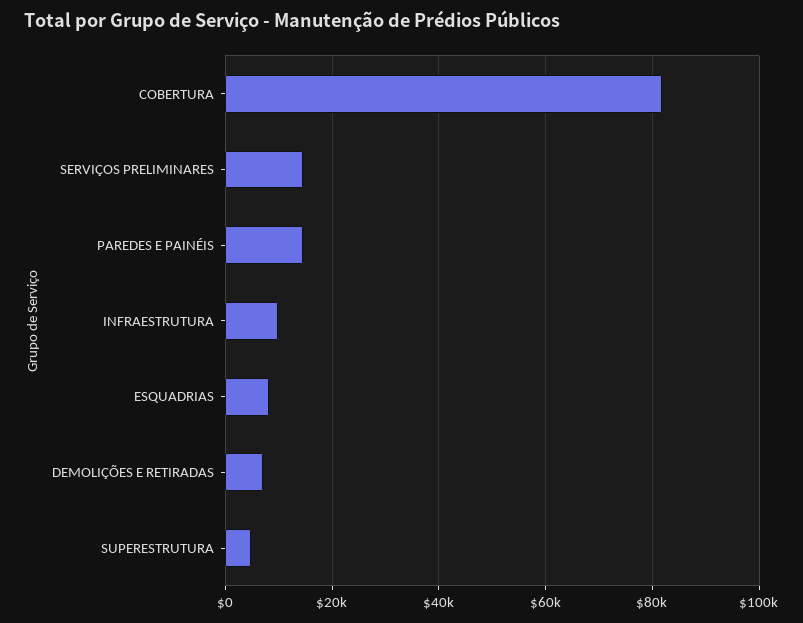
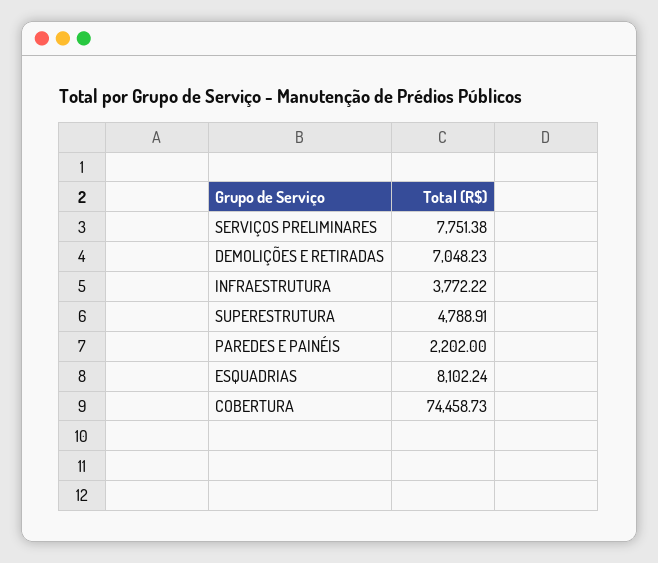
COBERTURA: 82000 -> 74458.73
SERVIÇOS PRELIMINARES: 14000 -> 7751.38
PAREDES E PAINÉIS: 14000 -> 2202
INFRAESTRUTURA: 10000 -> 3772.22

